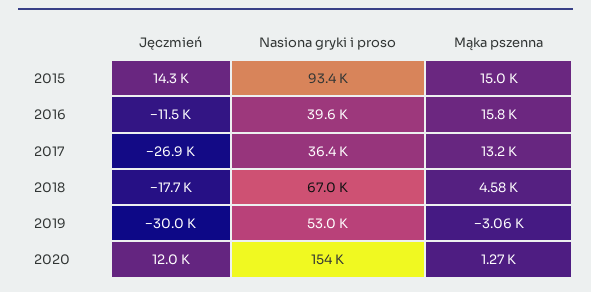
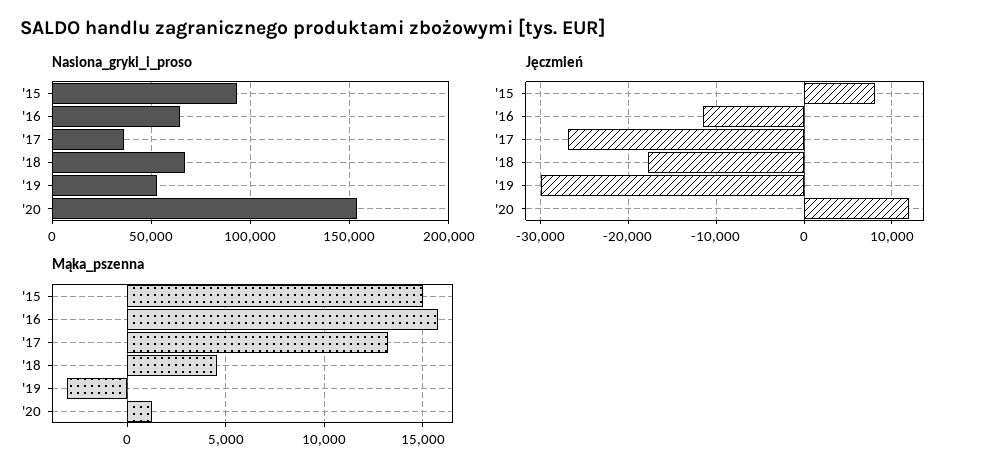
Jęczmień, 2015: 14300 -> 8000
Nasiona gryki i proso, 2016: 39600 -> 65000

